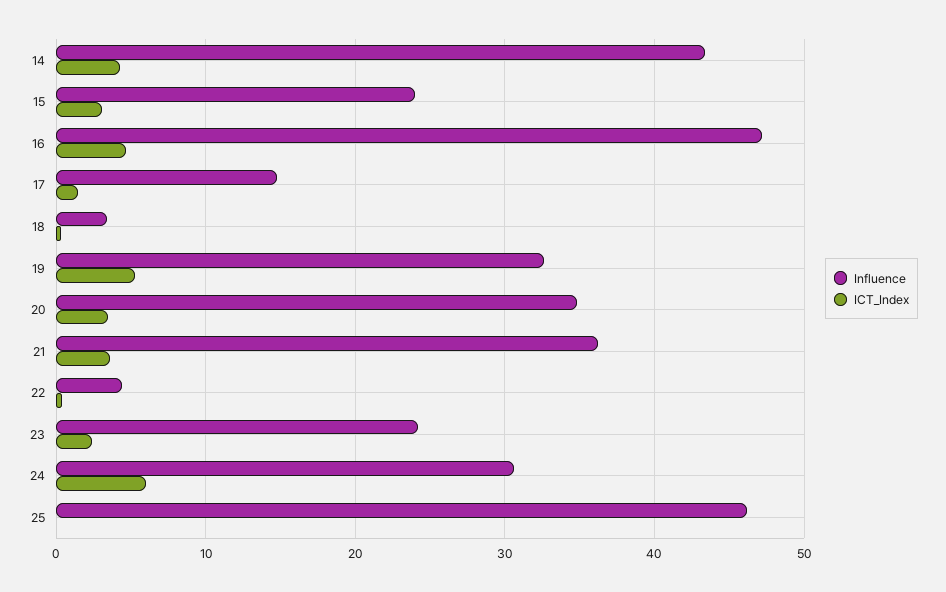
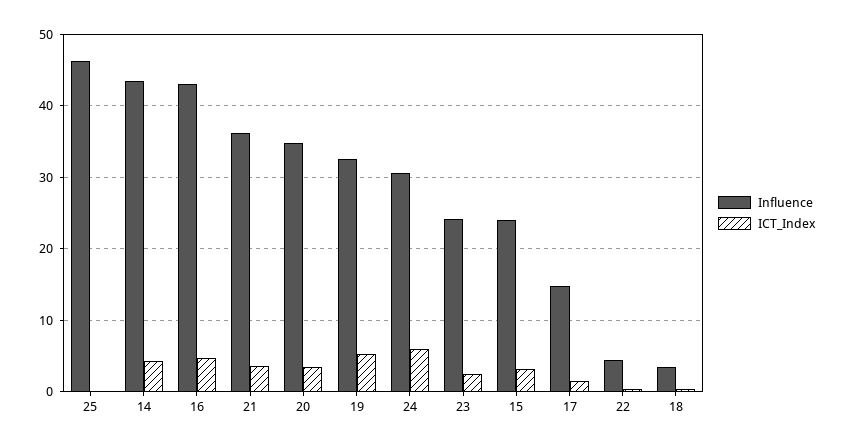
Influence, 16: 47 -> 43

